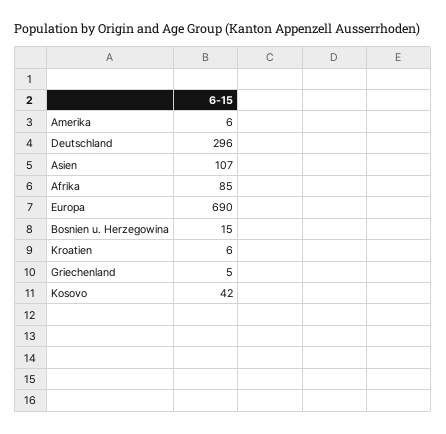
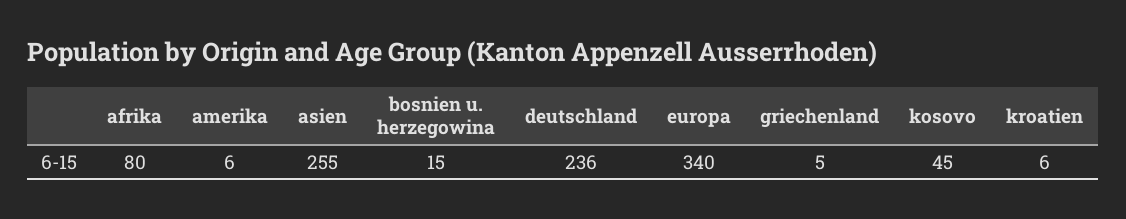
Deutschland: 296 -> 236
Asien: 107 -> 255
Afrika: 85 -> 80
Europa: 690 -> 340
Kosovo: 42 -> 45

